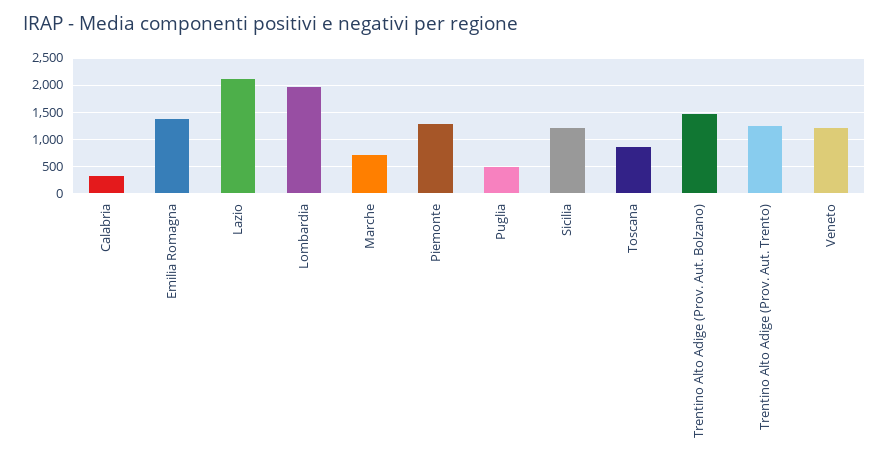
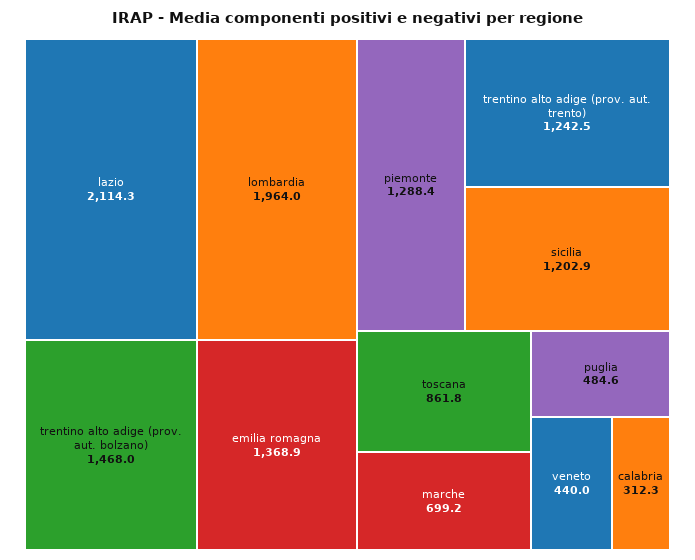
Veneto: 1250 -> 440

